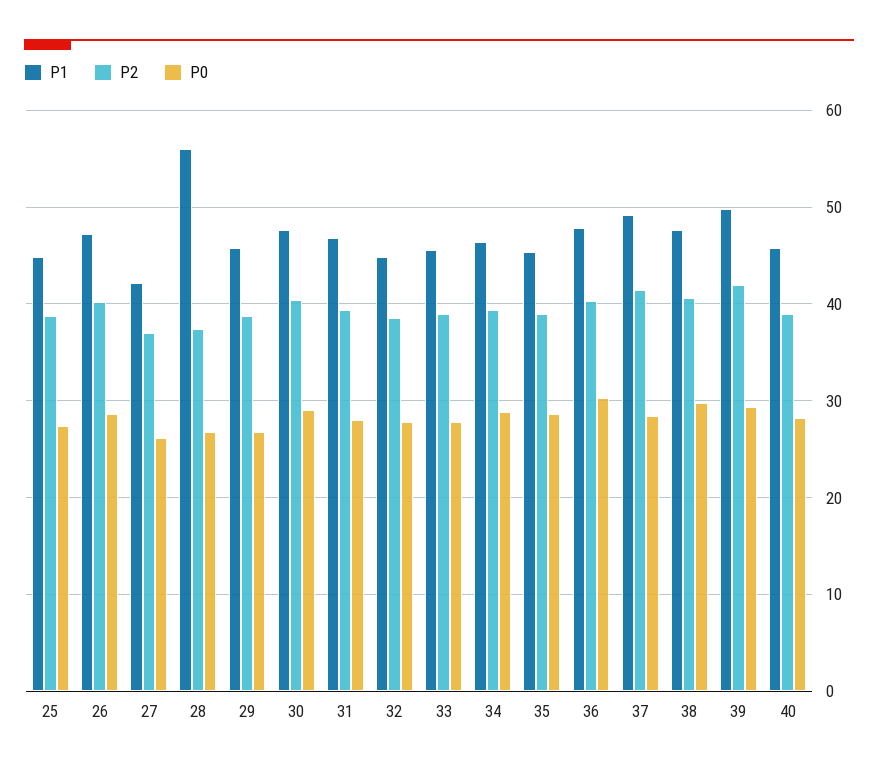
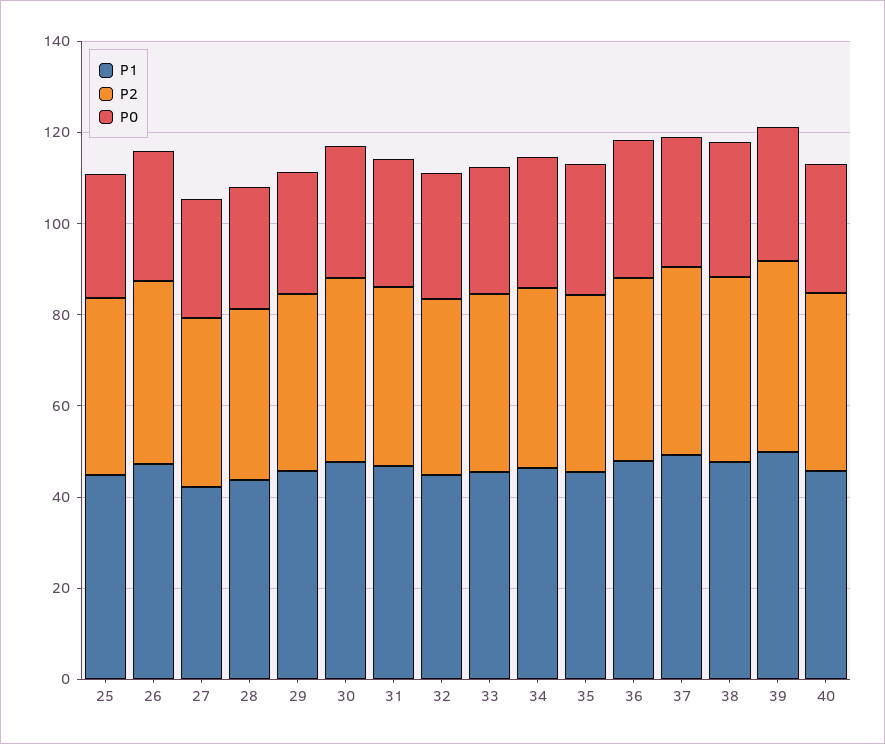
P1, 28: 56 -> 45

